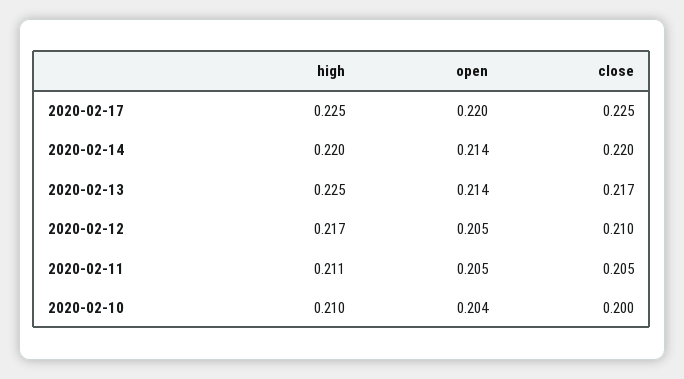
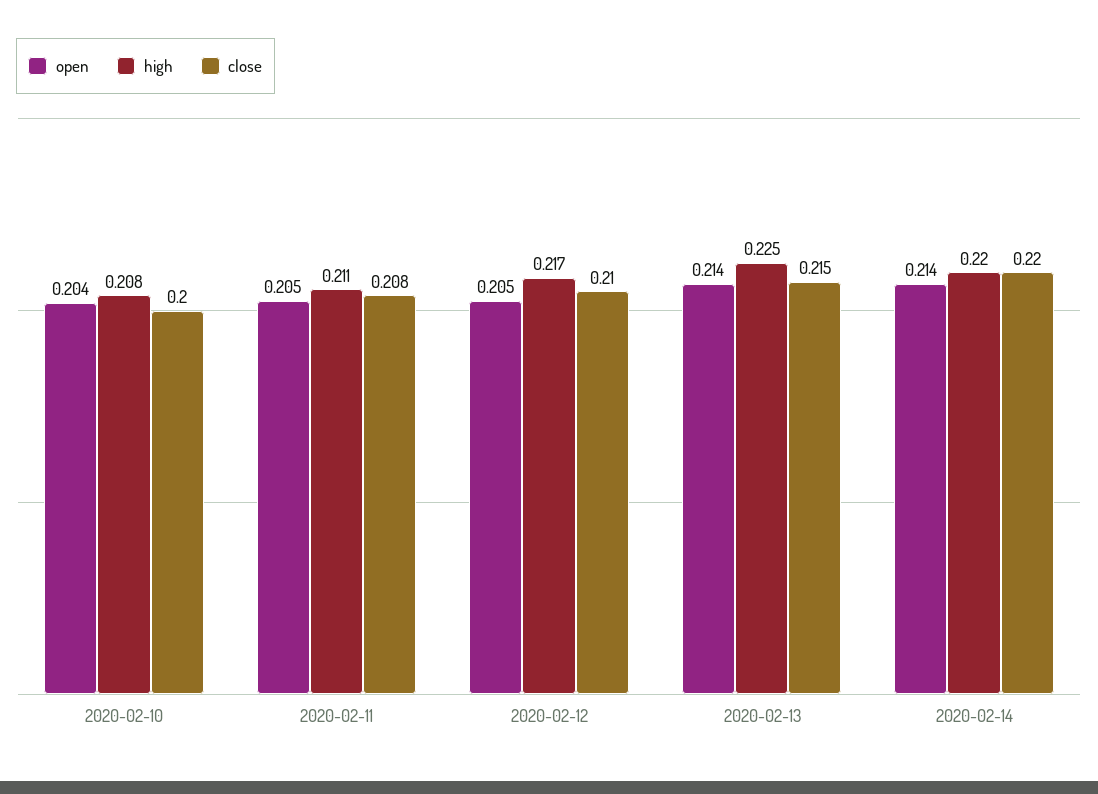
high, 2020-02-17: 0.225 -> none
open, 2020-02-17: 0.22 -> none
close, 2020-02-17: 0.225 -> none
close, 2020-02-13: 0.217 -> 0.215
close, 2020-02-11: 0.205 -> 0.208
high, 2020-02-10: 0.21 -> 0.208

